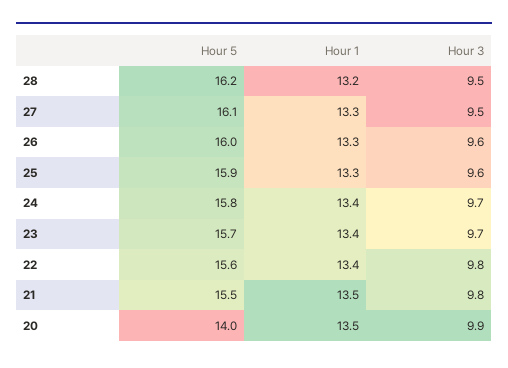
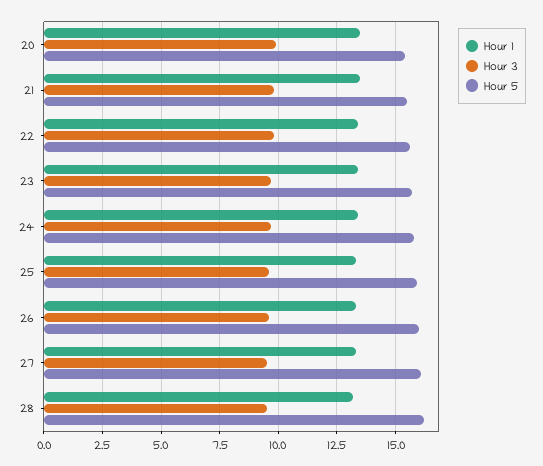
Hour 5, 20: 14 -> 15.5

